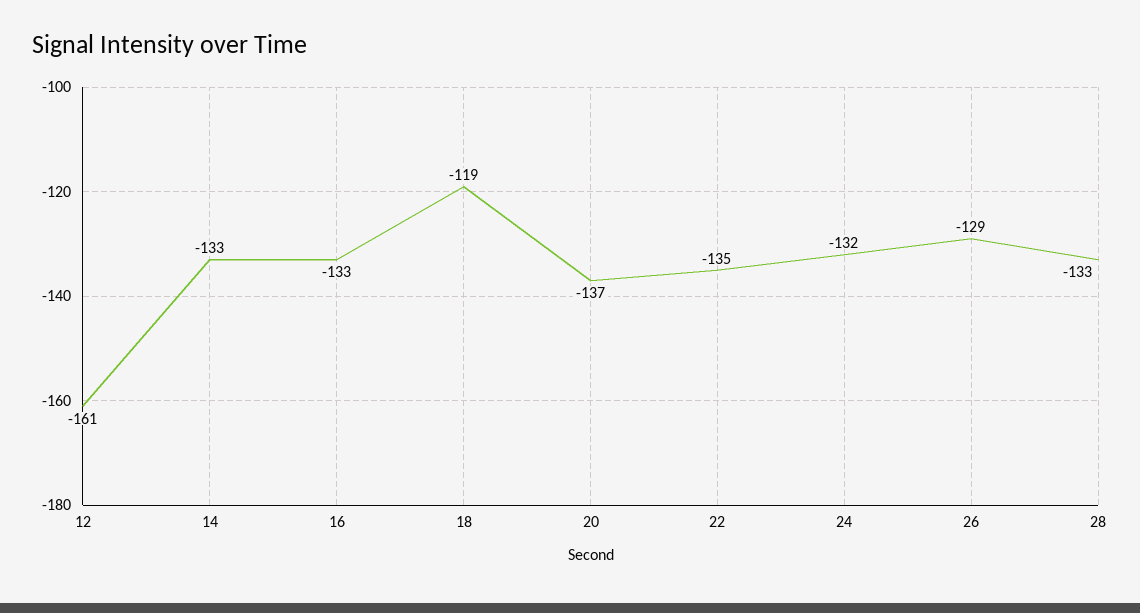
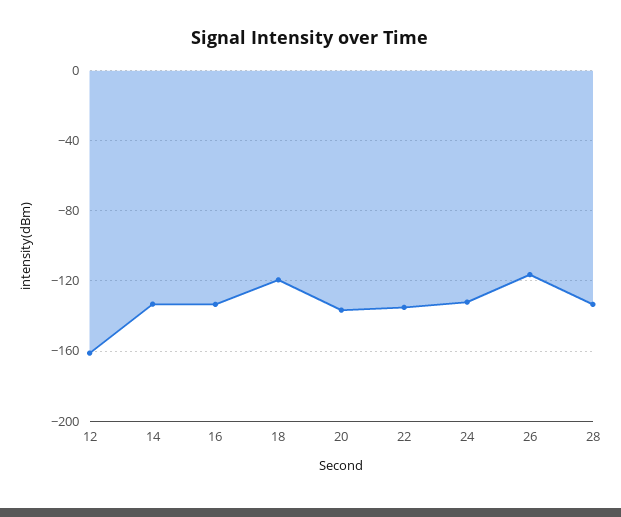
26: -129 -> -115

